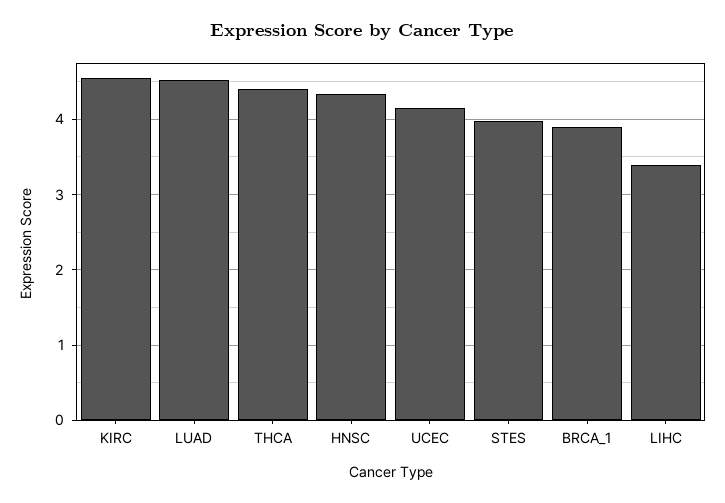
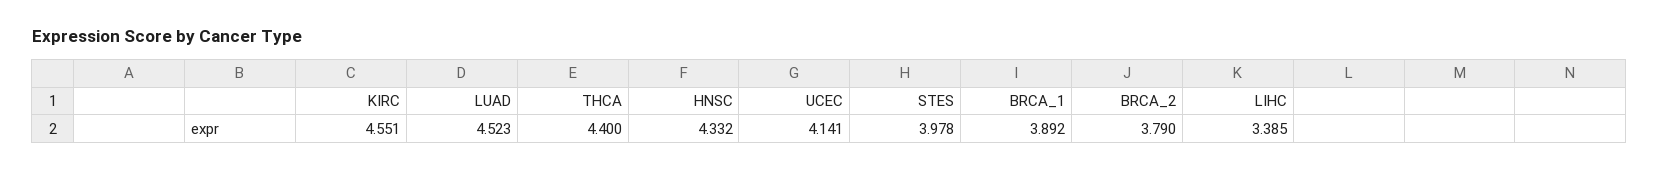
BRCA_2: none -> 3.79

